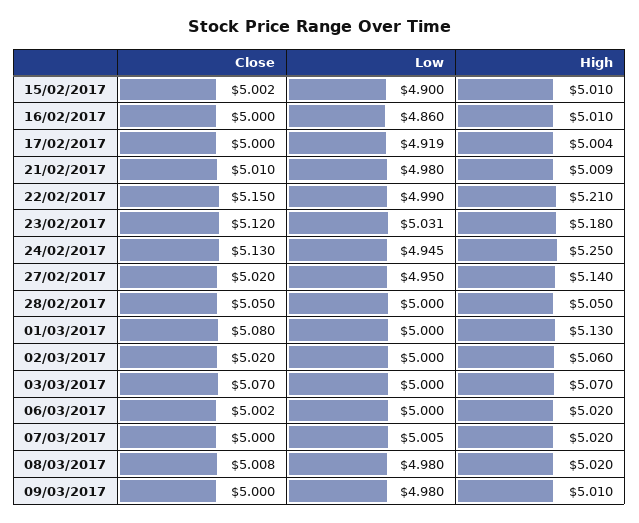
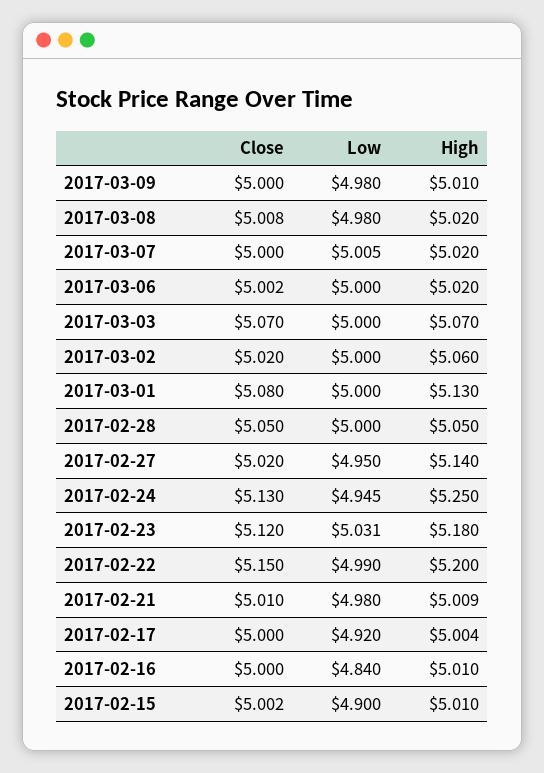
Low, 16/02/2017: 4.86 -> 4.84
Low, 17/02/2017: 4.919 -> 4.92
High, 22/02/2017: 5.21 -> 5.2

